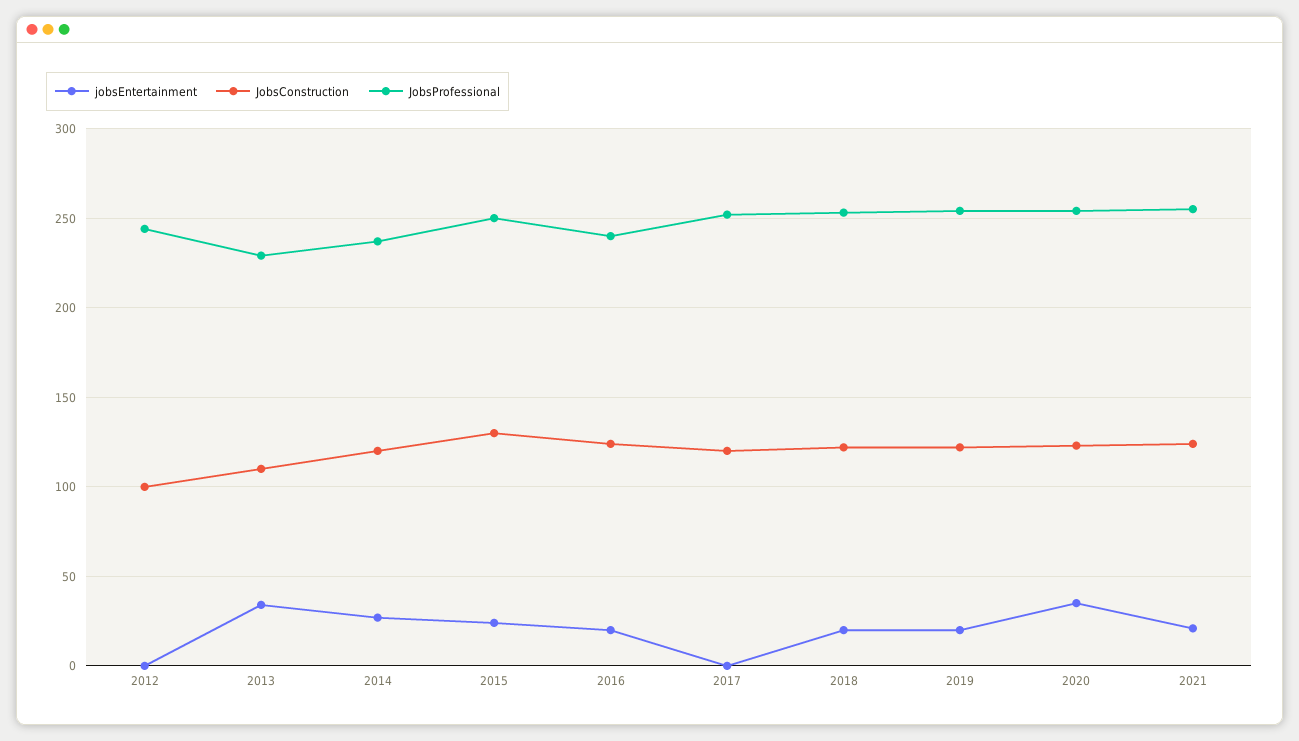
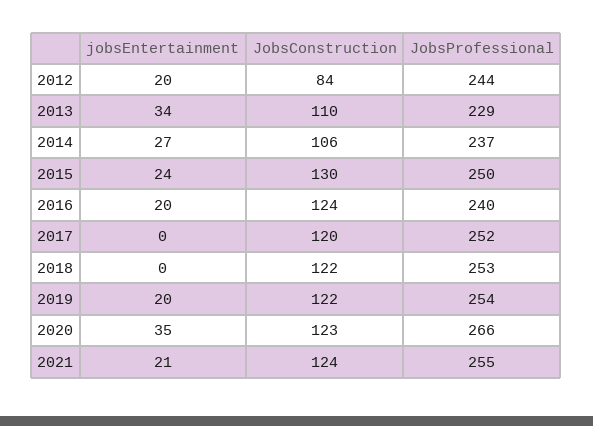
jobsEntertainment, 2012: 0 -> 20
JobsConstruction, 2012: 100 -> 84
JobsConstruction, 2014: 120 -> 106
jobsEntertainment, 2018: 20 -> 0
JobsProfessional, 2020: 255 -> 266

